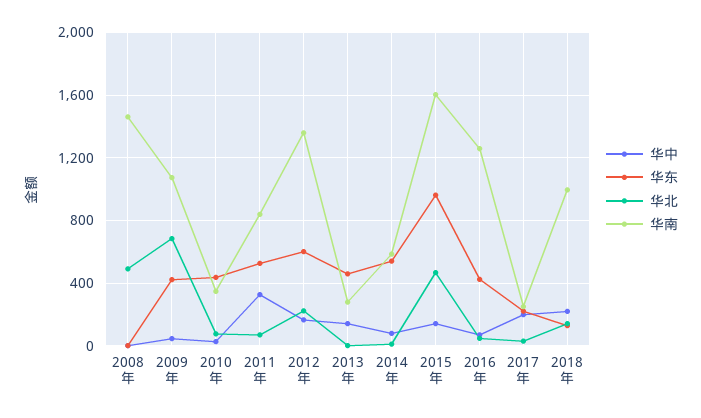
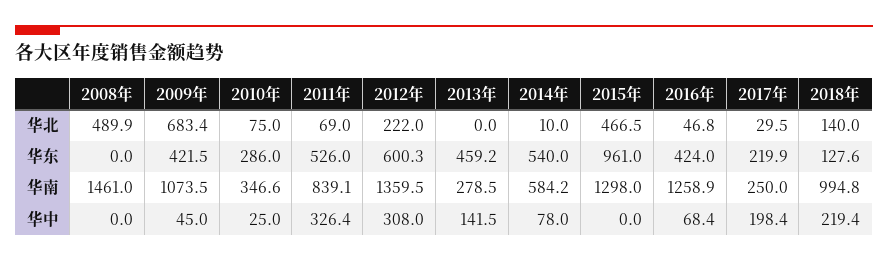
华东, 2010年: 450 -> 286
华中, 2012年: 150 -> 308
华中, 2015年: 150 -> 0
华南, 2015年: 1600 -> 1298

